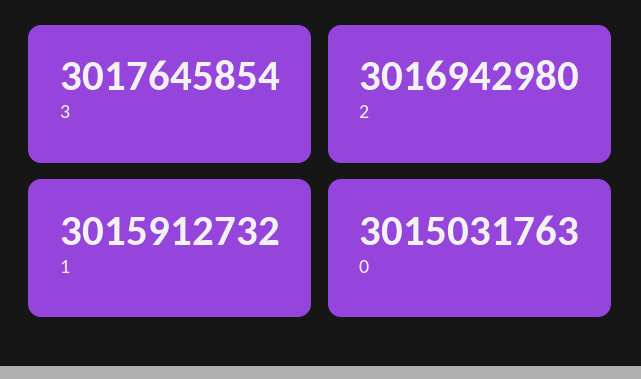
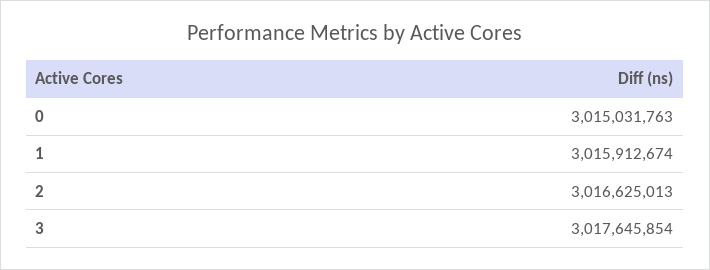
2: 3016942980 -> 3016625013
1: 3015912732 -> 3015912674

